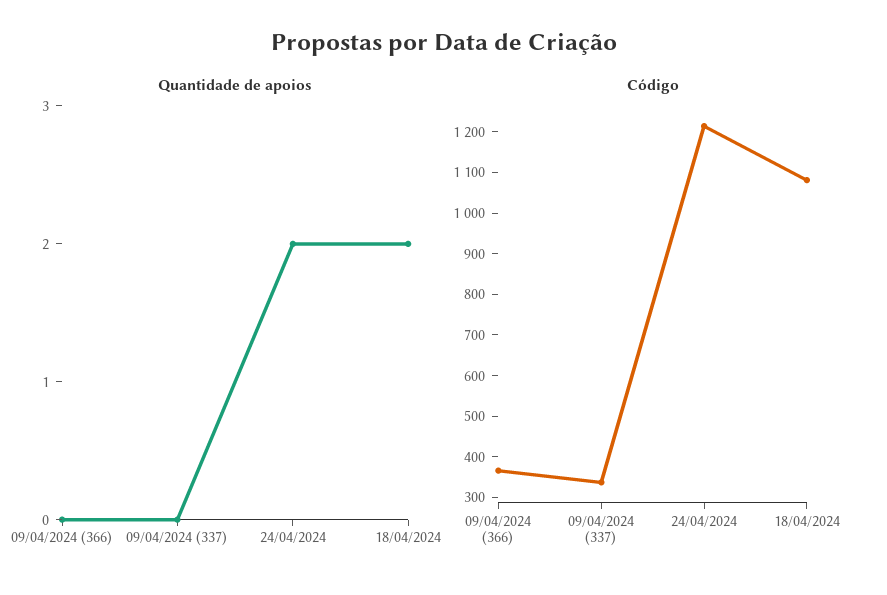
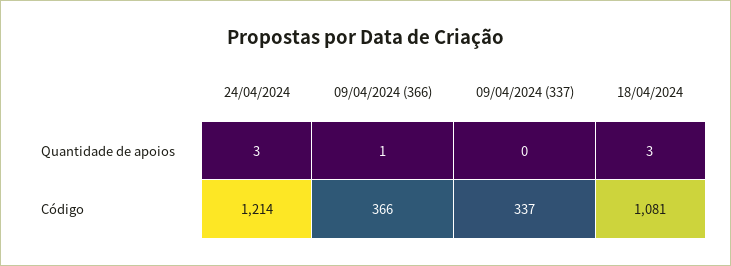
Quantidade de apoios, 09/04/2024 (366): 0 -> 1
Quantidade de apoios, 24/04/2024: 2 -> 3
Quantidade de apoios, 18/04/2024: 2 -> 3

